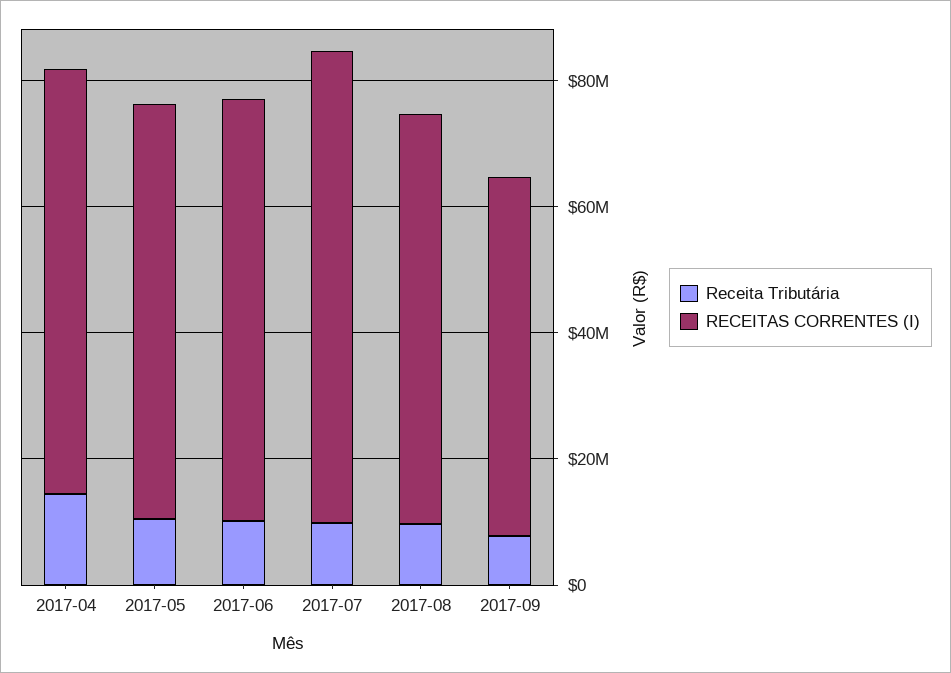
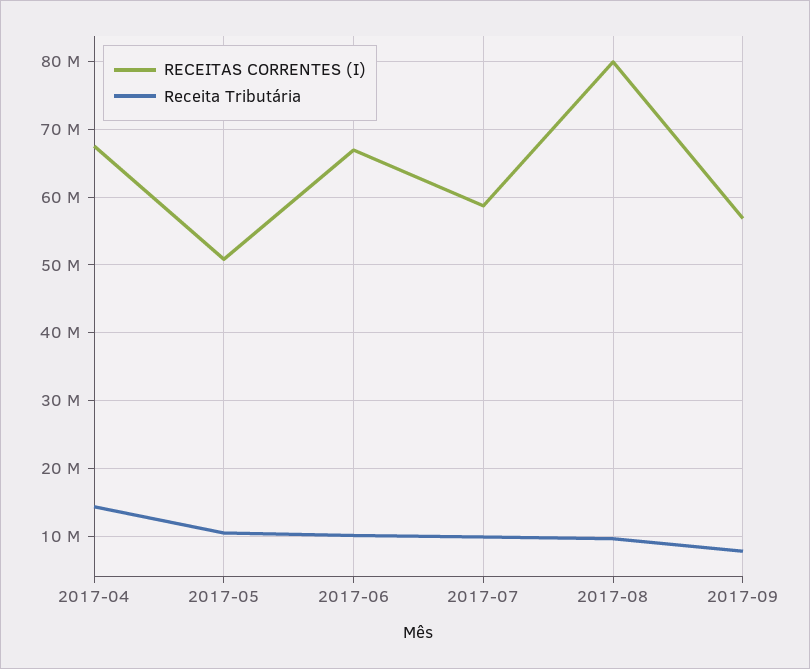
RECEITAS CORRENTES (I), 2017-05: 65000000 -> 51000000
RECEITAS CORRENTES (I), 2017-07: 75000000 -> 59000000
RECEITAS CORRENTES (I), 2017-08: 65000000 -> 80000000

